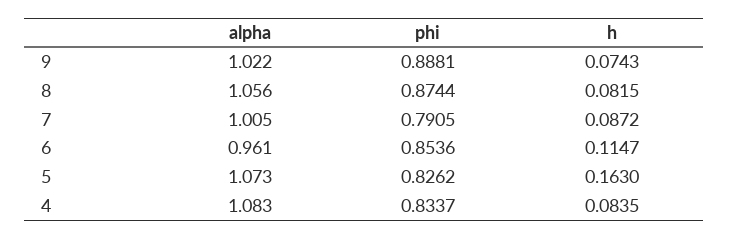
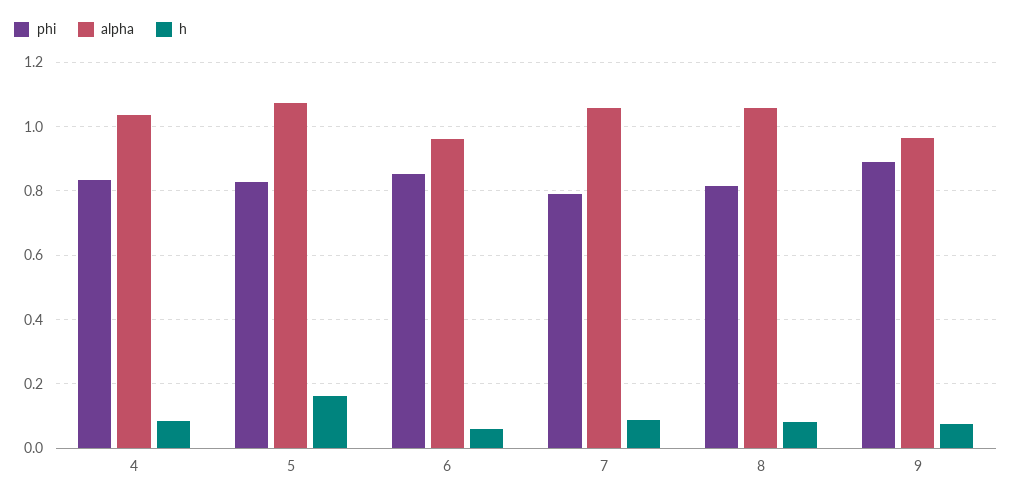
alpha, 9: 1.022 -> 0.96
phi, 8: 0.8744 -> 0.82
alpha, 7: 1.005 -> 1.06
h, 6: 0.1147 -> 0.06
alpha, 4: 1.083 -> 1.04

